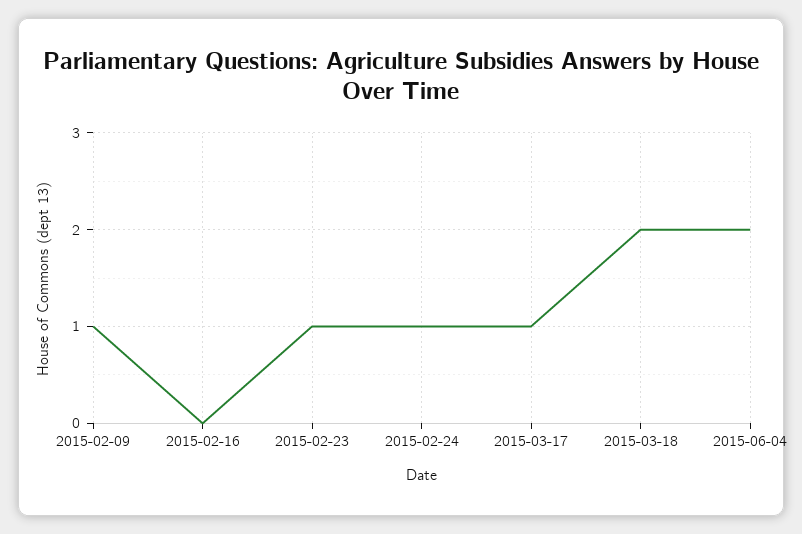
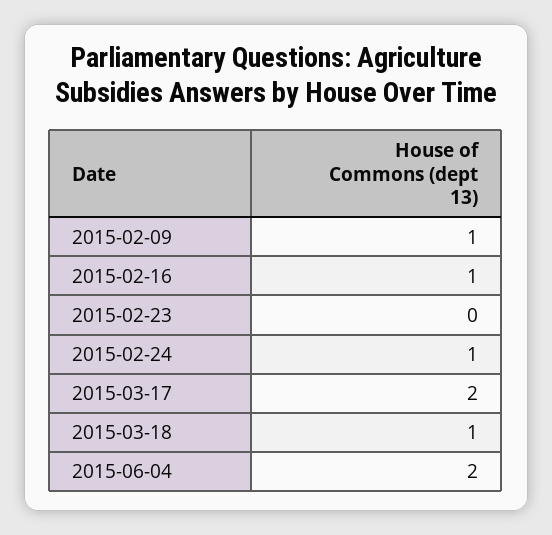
2015-02-16: 0 -> 1
2015-02-23: 1 -> 0
2015-03-17: 1 -> 2
2015-03-18: 2 -> 1

